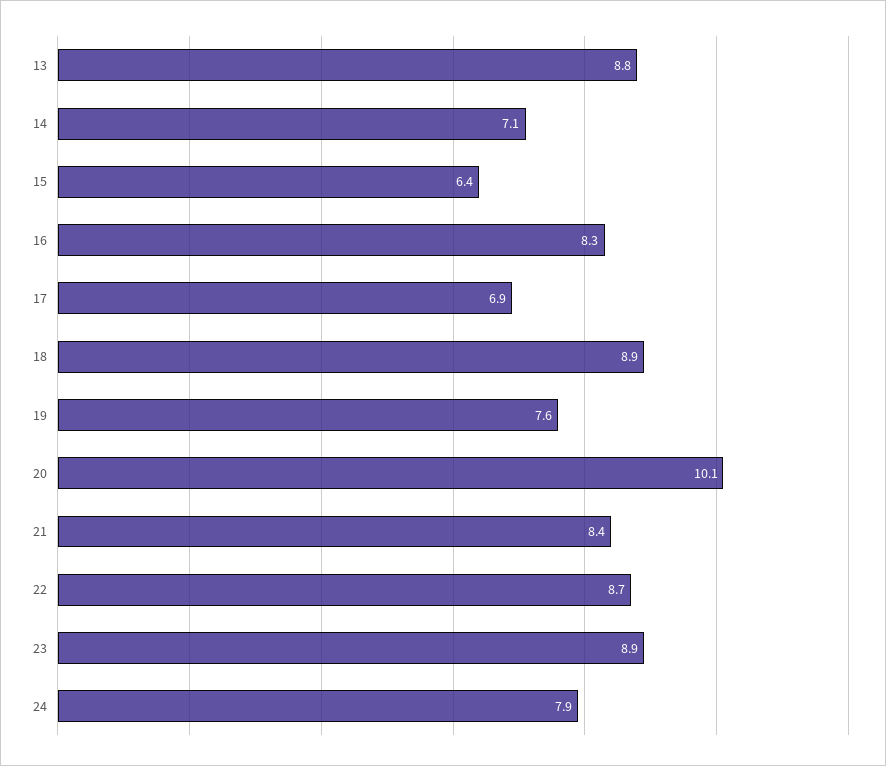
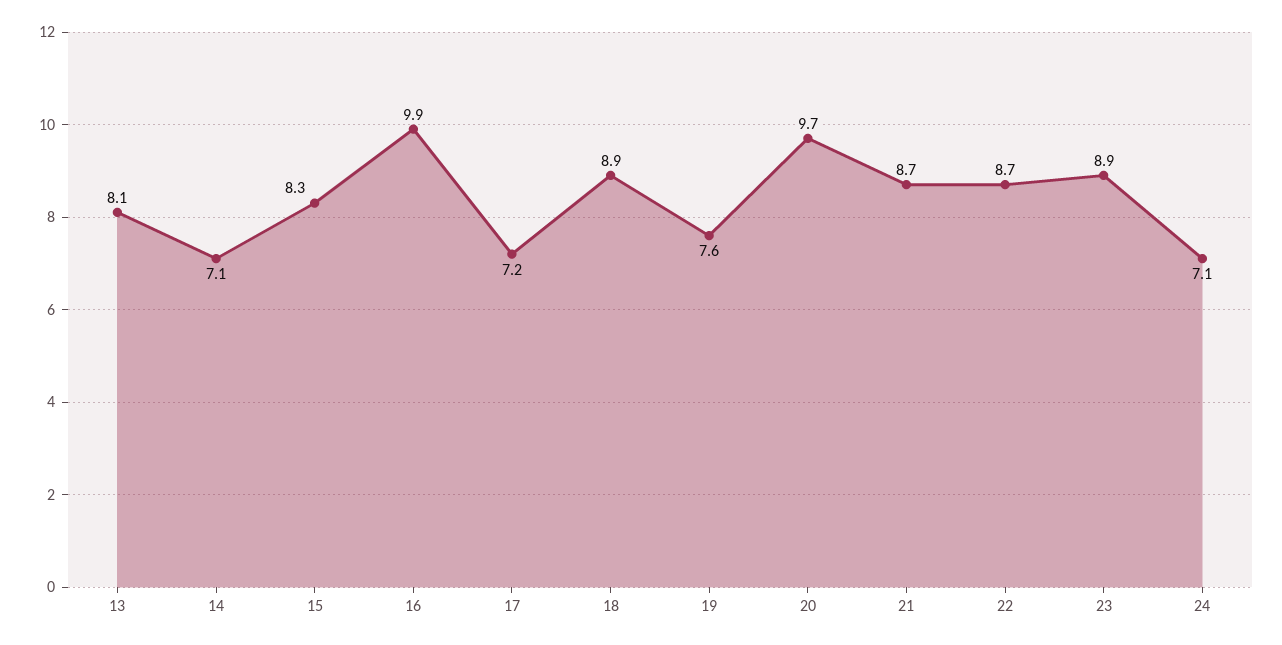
13: 8.8 -> 8.1
15: 6.4 -> 8.3
16: 8.3 -> 9.9
17: 6.9 -> 7.2
20: 10.1 -> 9.7
21: 8.4 -> 8.7
24: 7.9 -> 7.1

